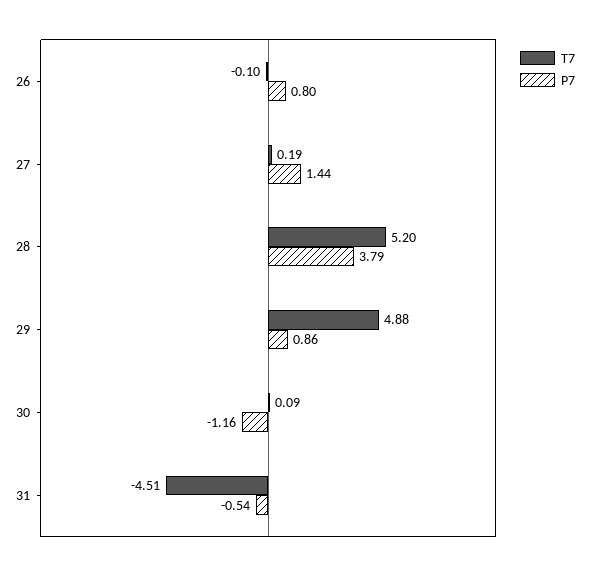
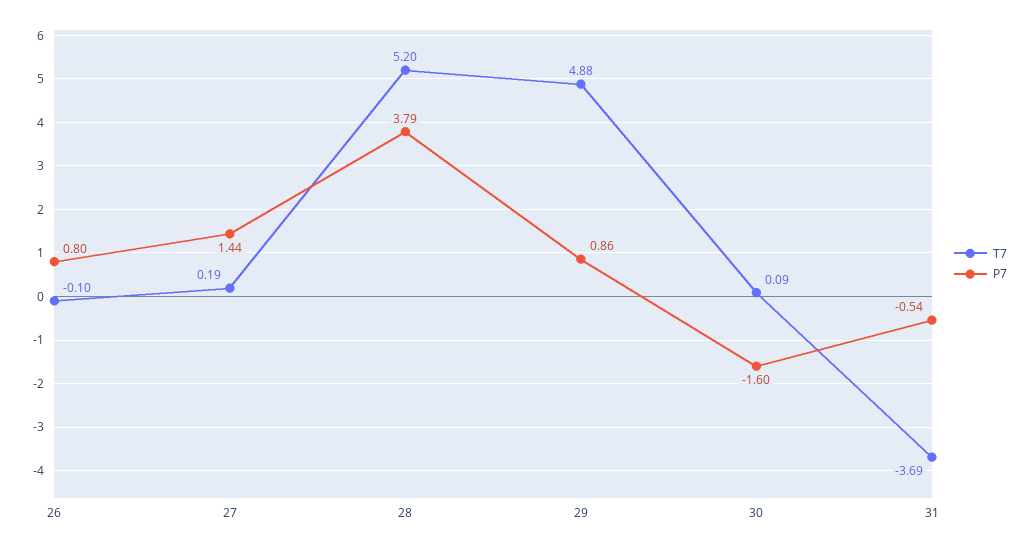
P7, 30: -1.16 -> -1.6
T7, 31: -4.51 -> -3.69

